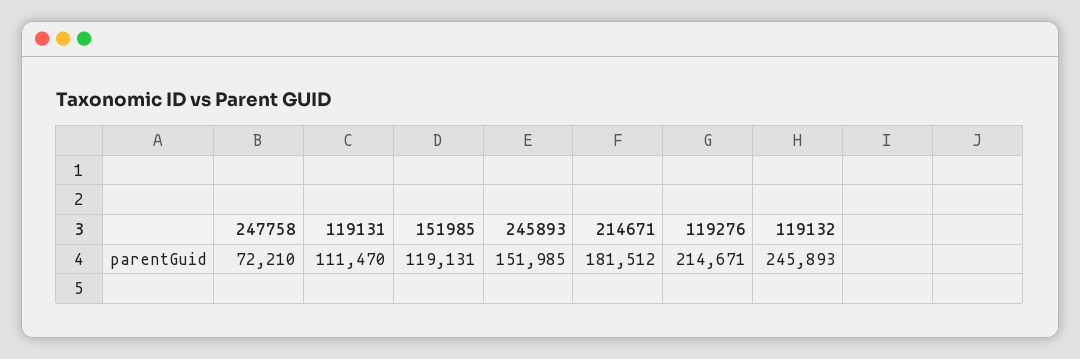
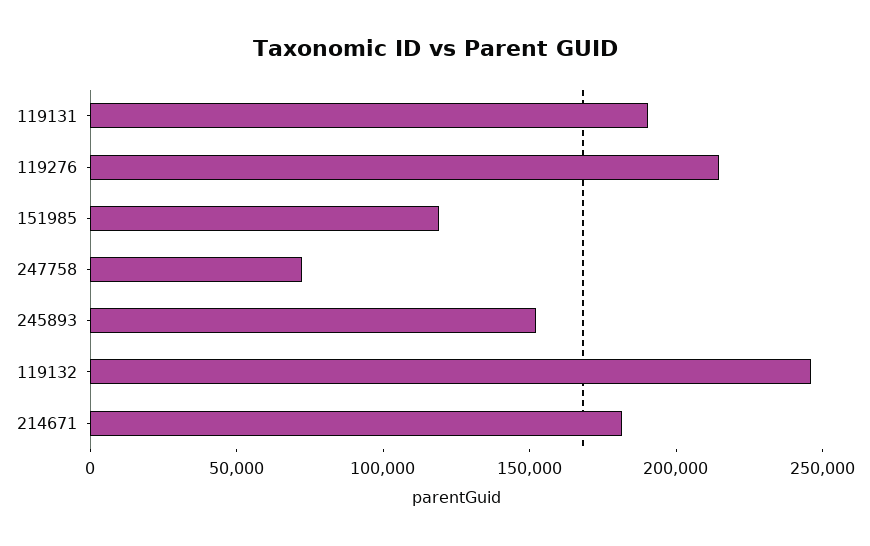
119131: 111470 -> 190000

